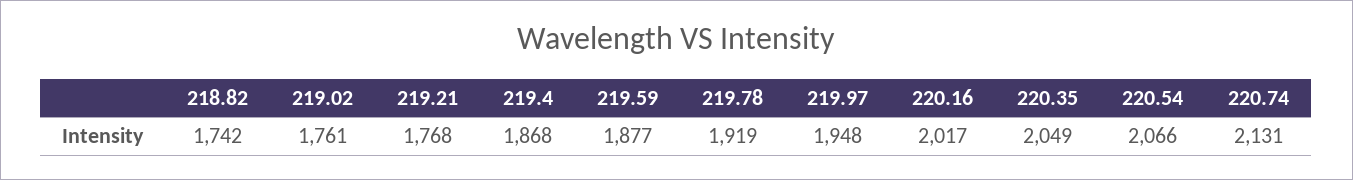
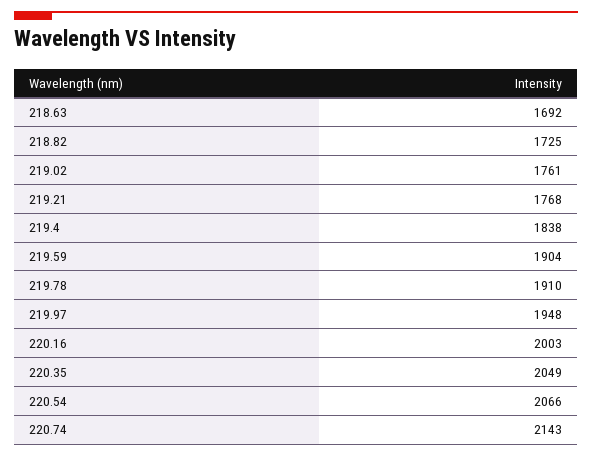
218.82: 1742 -> 1725
219.4: 1868 -> 1838
219.59: 1877 -> 1904
219.78: 1919 -> 1910
220.16: 2017 -> 2003
220.74: 2131 -> 2143
218.63: none -> 1692

